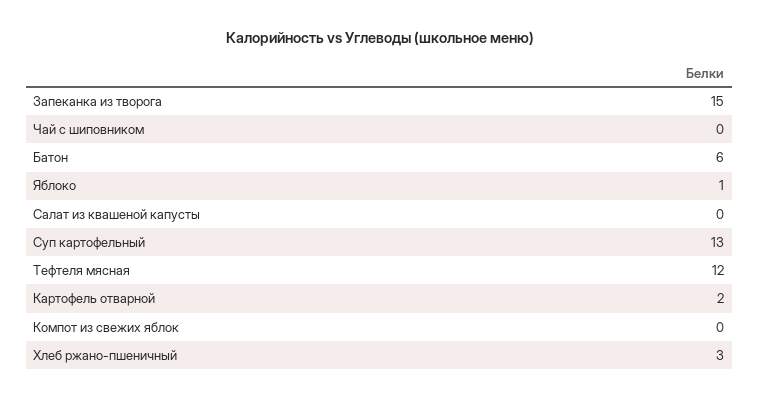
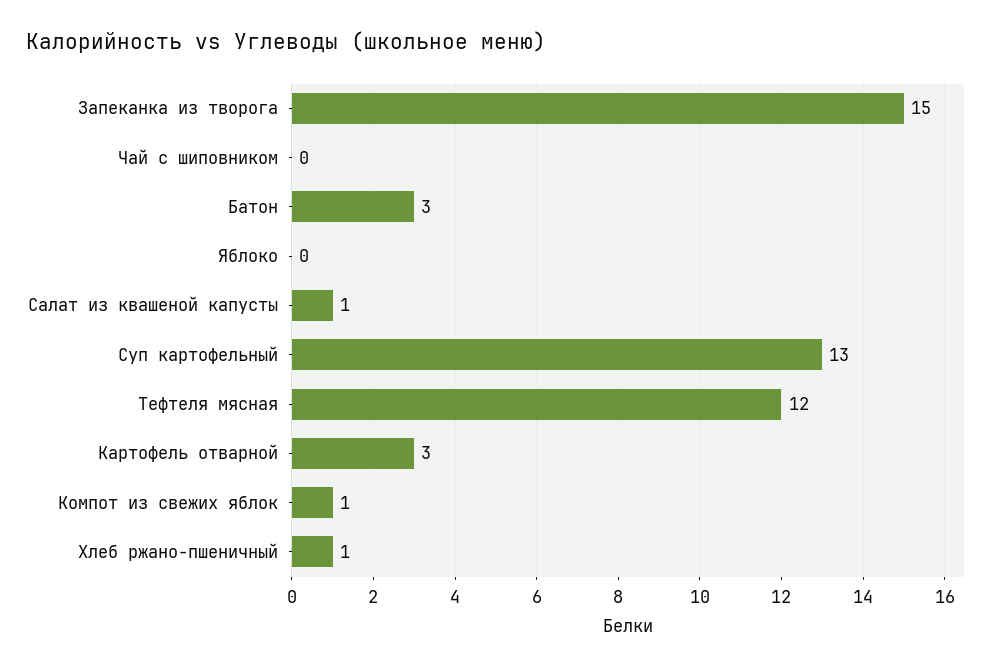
Батон: 6 -> 3
Яблоко: 1 -> 0
Салат из квашеной капусты: 0 -> 1
Картофель отварной: 2 -> 3
Компот из свежих яблок: 0 -> 1
Хлеб ржано-пшеничный: 3 -> 1

